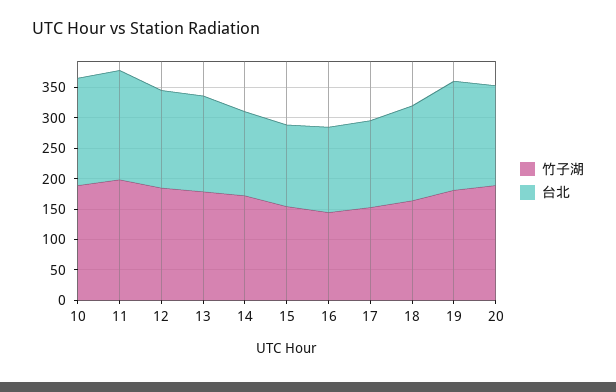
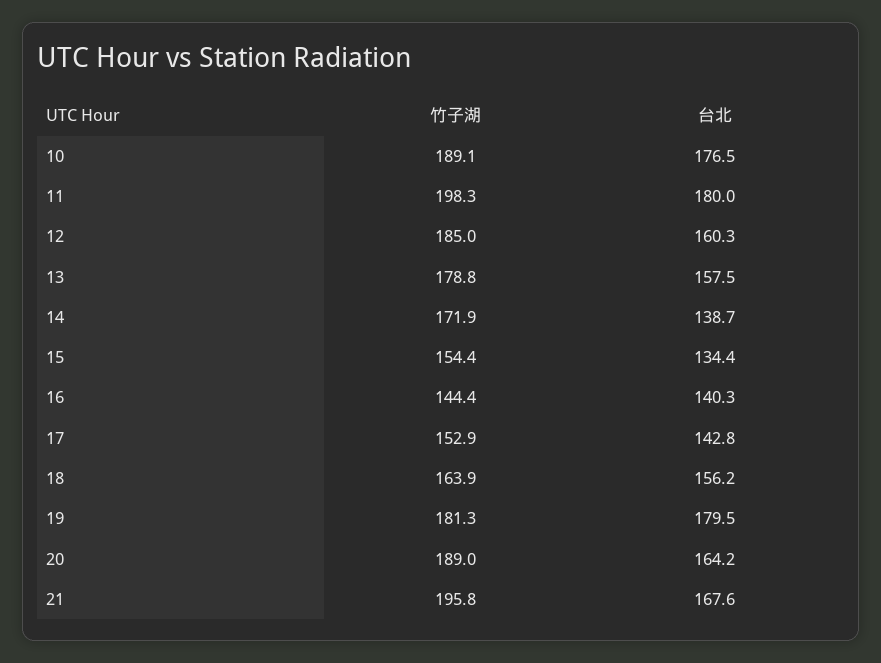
竹子湖, 21: none -> 195.8
台北, 21: none -> 167.6

